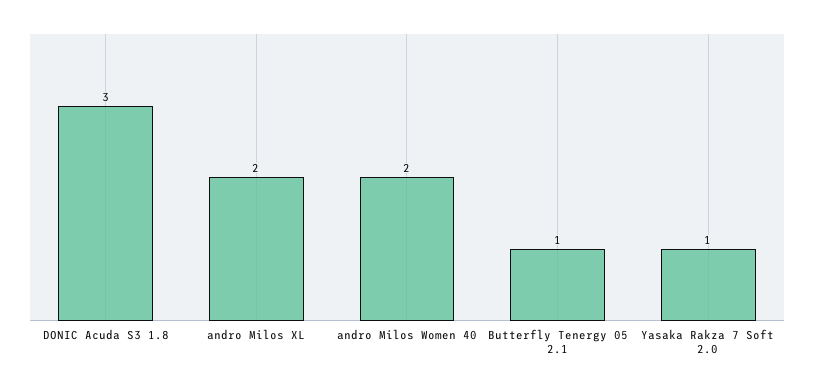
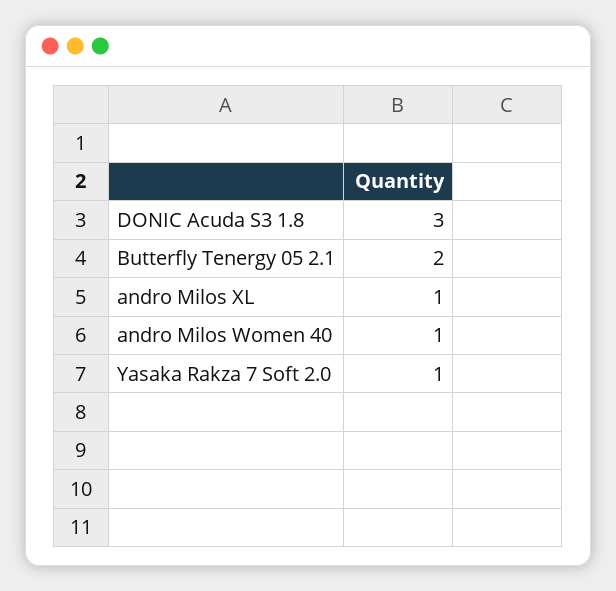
andro Milos XL: 2 -> 1
andro Milos Women 40: 2 -> 1
Butterfly Tenergy 05 2.1: 1 -> 2

